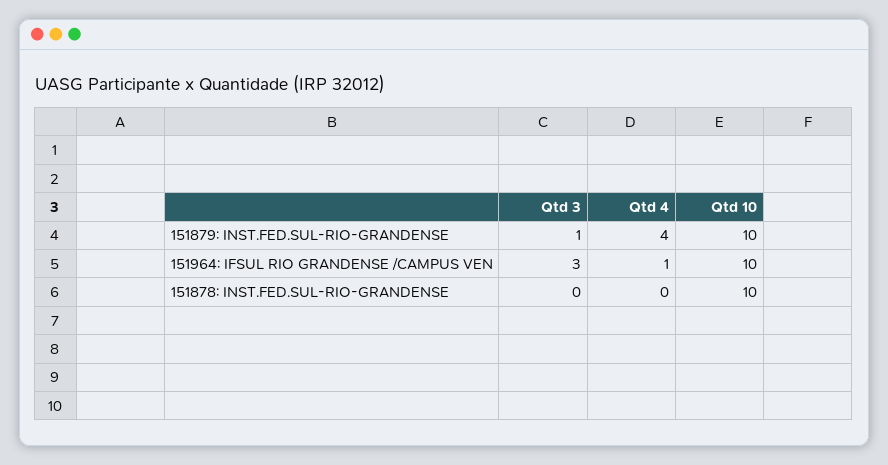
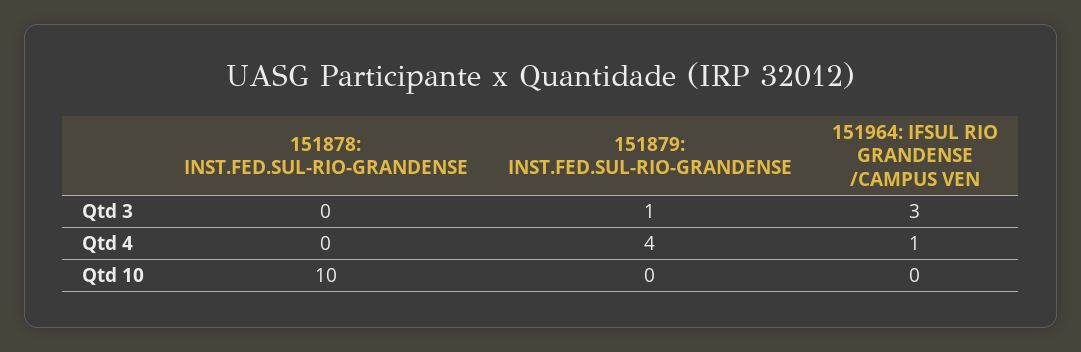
Qtd 10, 151879: INST.FED.SUL-RIO-GRANDENSE: 10 -> 0
Qtd 10, 151964: IFSUL RIO GRANDENSE /CAMPUS VEN: 10 -> 0

